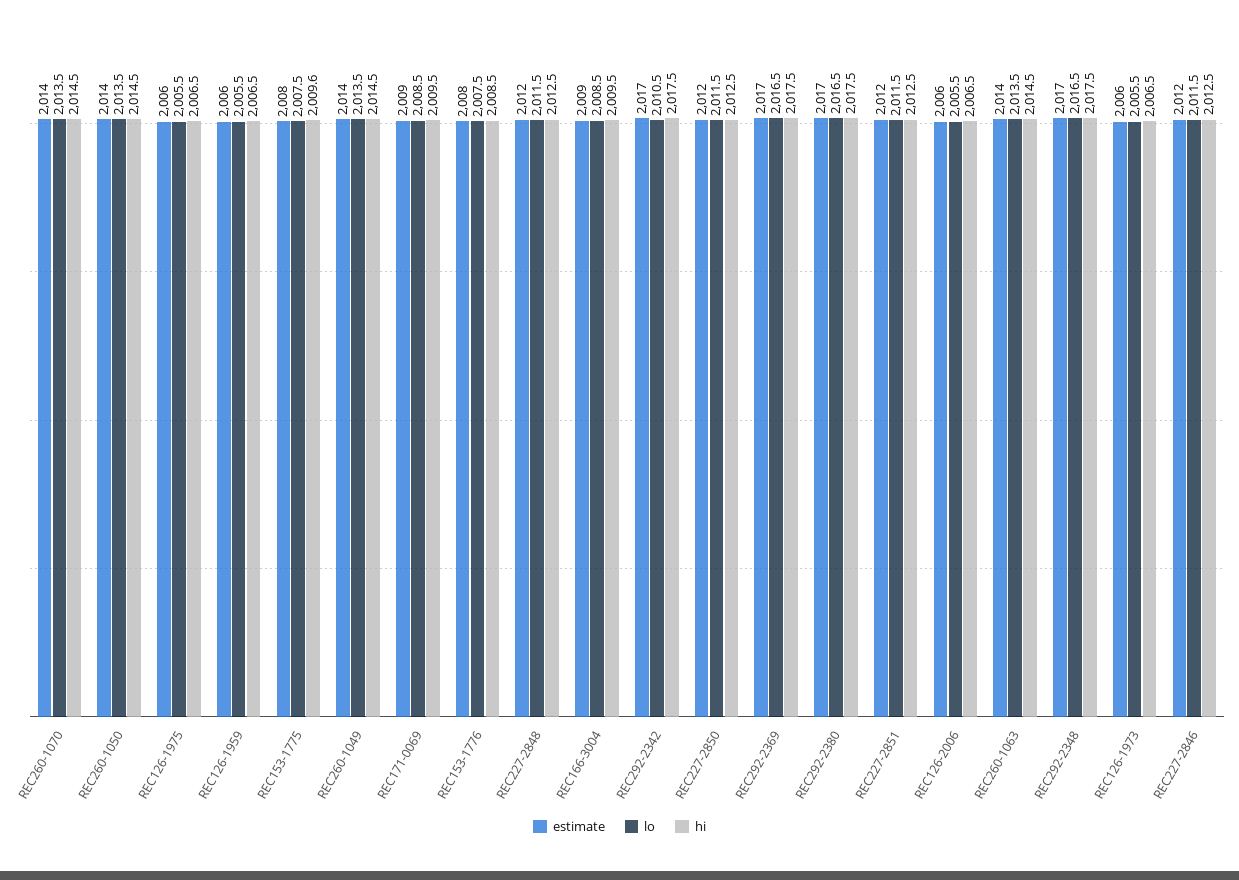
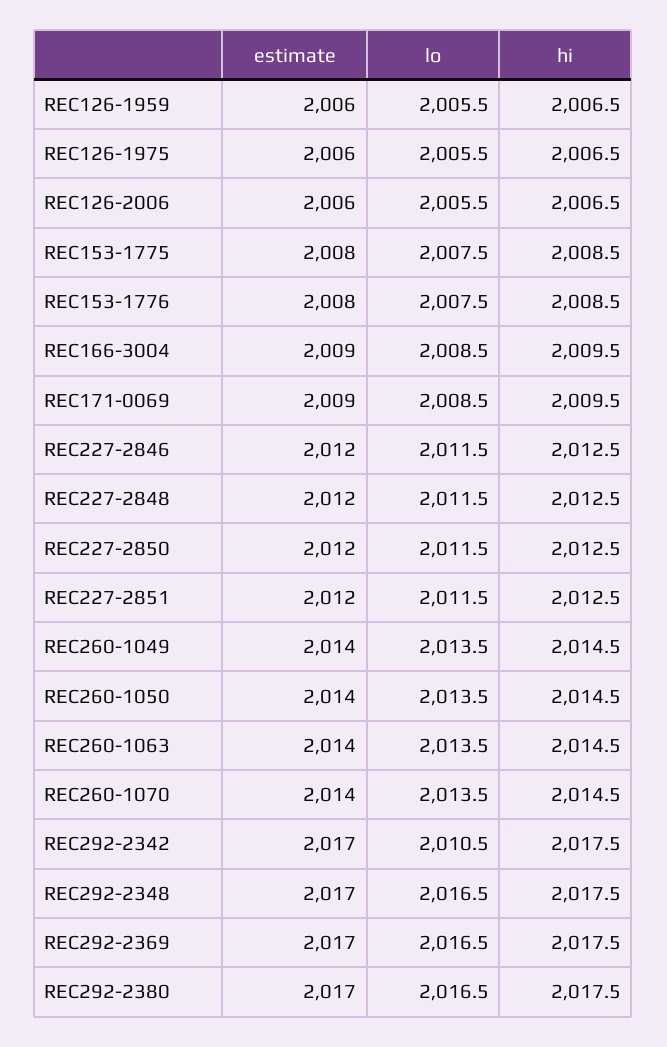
hi, REC153-1775: 2009.6 -> 2008.5
estimate, REC126-1973: 2006 -> none
lo, REC126-1973: 2005.5 -> none
hi, REC126-1973: 2006.5 -> none

